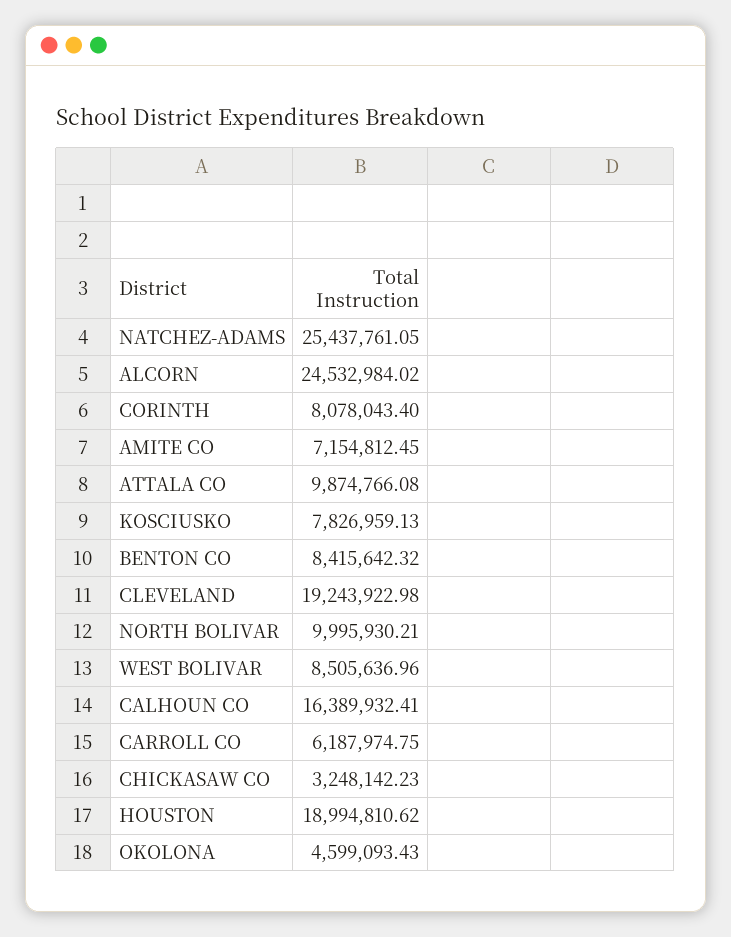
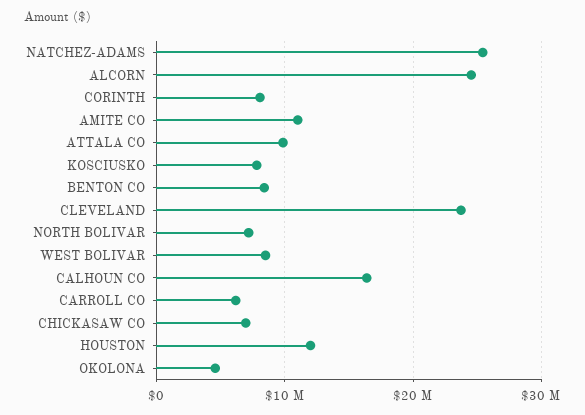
AMITE CO: 7154812.45 -> 11000000
CLEVELAND: 19243922.98 -> 24000000
NORTH BOLIVAR: 9995930.21 -> 7000000
CHICKASAW CO: 3248142.23 -> 7000000
HOUSTON: 18994810.62 -> 12000000

